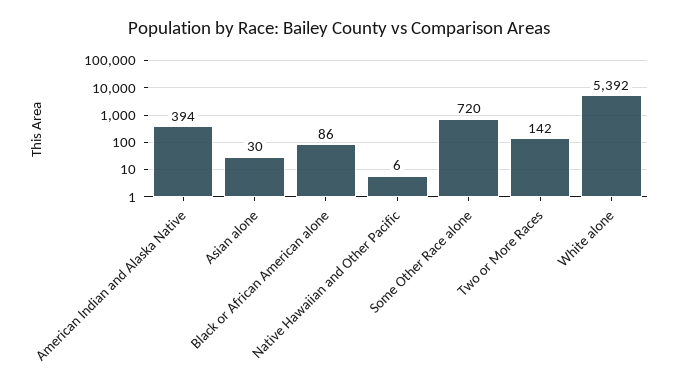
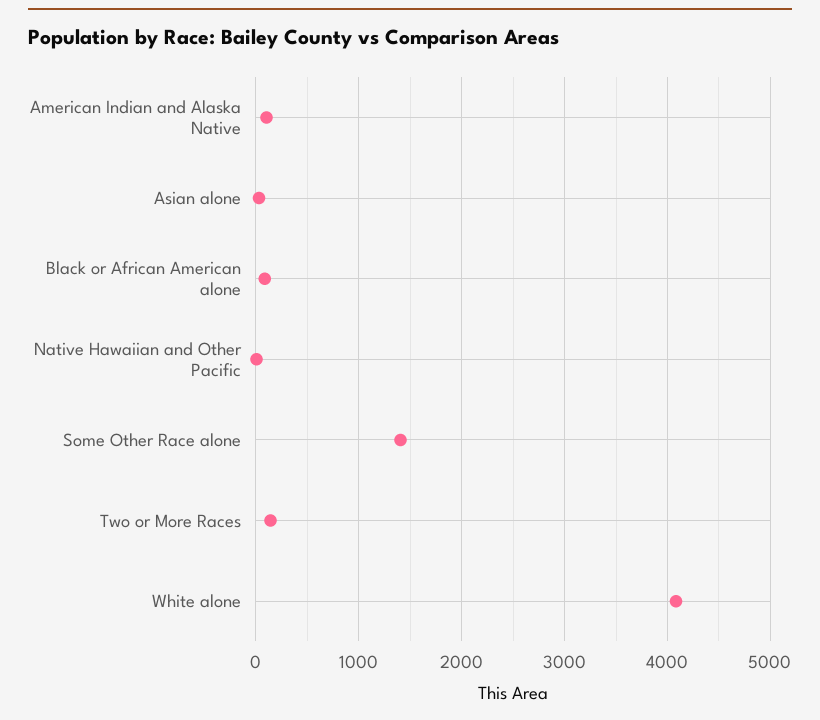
American Indian and Alaska Native: 394 -> 100
Some Other Race alone: 720 -> 1400
White alone: 5392 -> 4100

